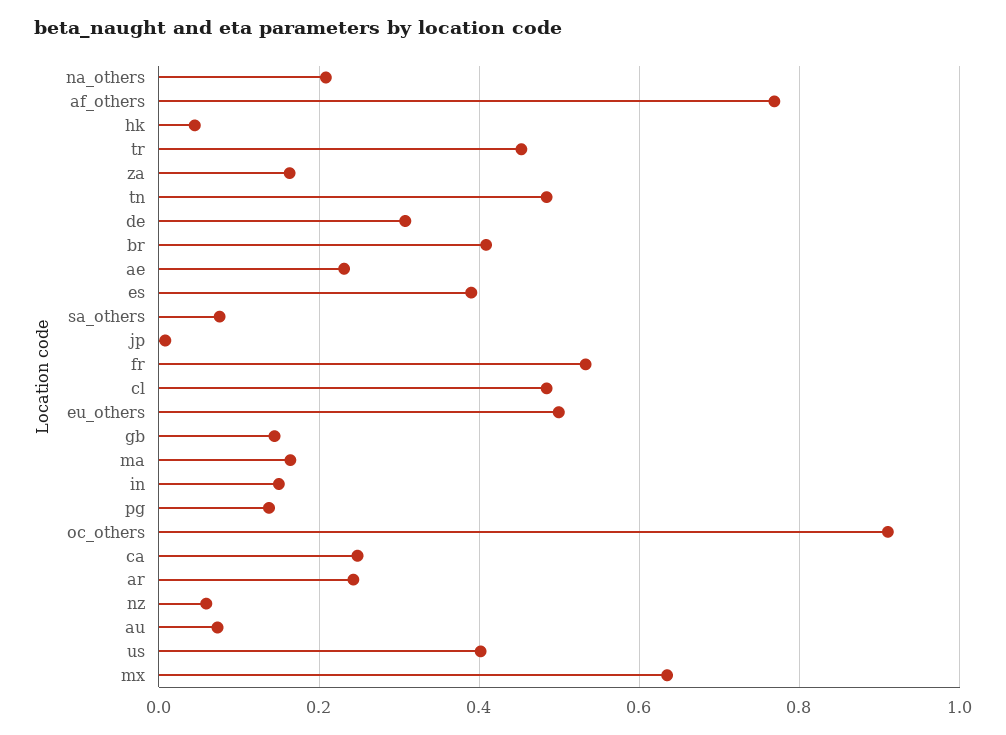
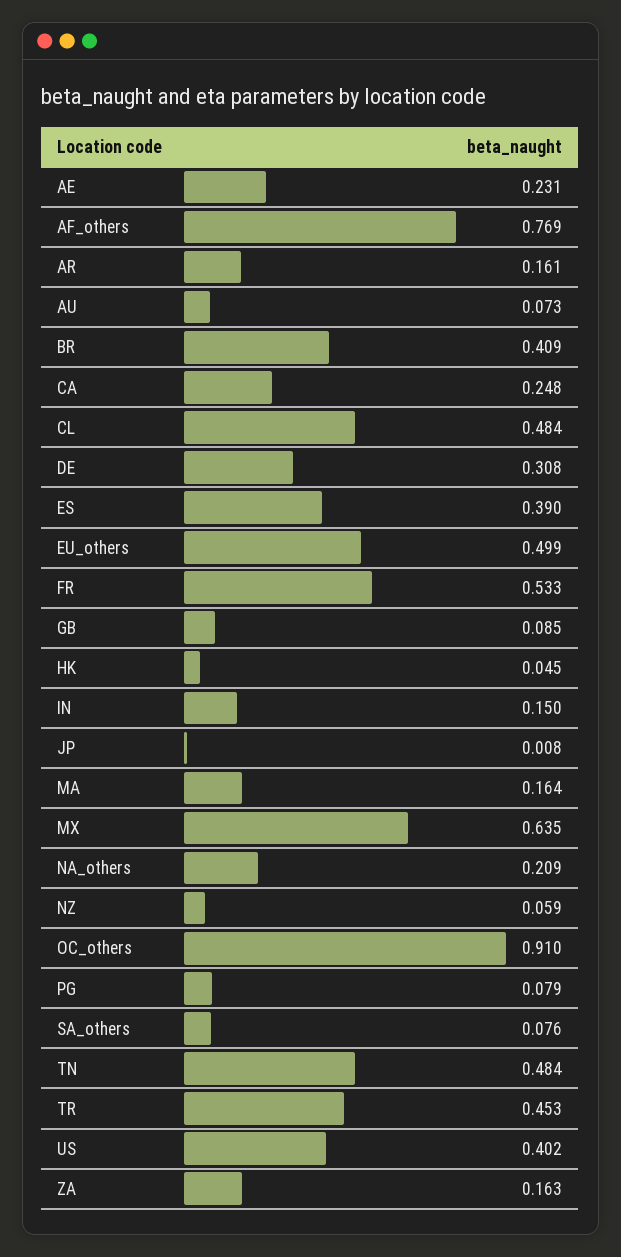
gb: 0.14 -> 0.085
pg: 0.14 -> 0.079
ar: 0.24 -> 0.161

